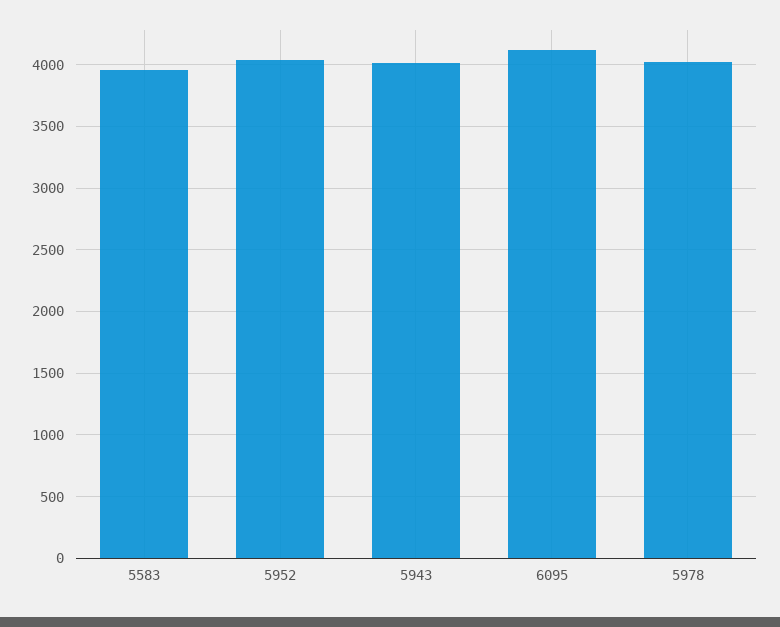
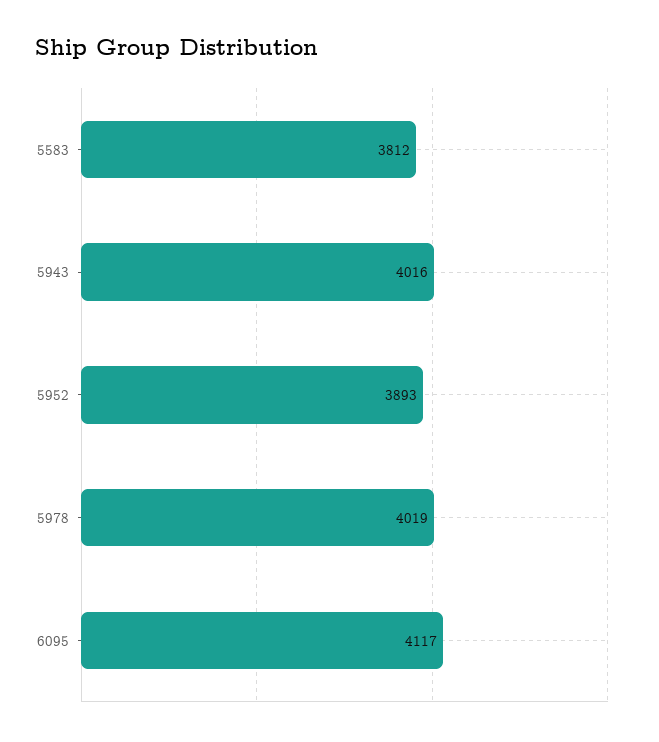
5583: 3950 -> 3812
5952: 4050 -> 3893

